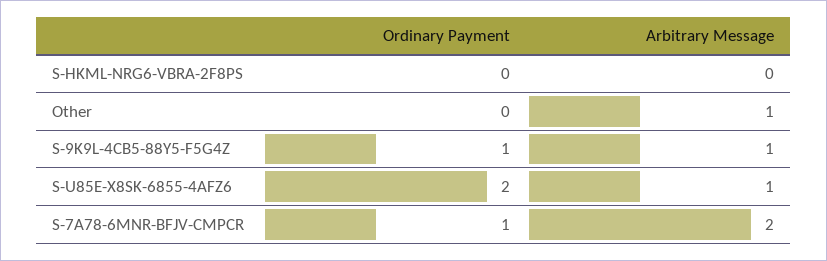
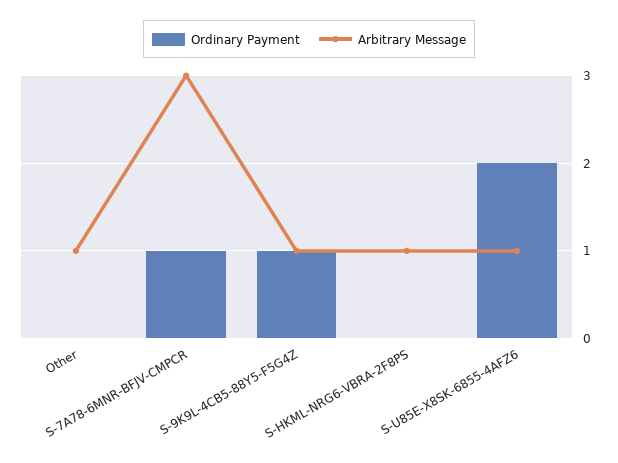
Arbitrary Message, S-HKML-NRG6-VBRA-2F8PS: 0 -> 1
Arbitrary Message, S-7A78-6MNR-BFJV-CMPCR: 2 -> 3

